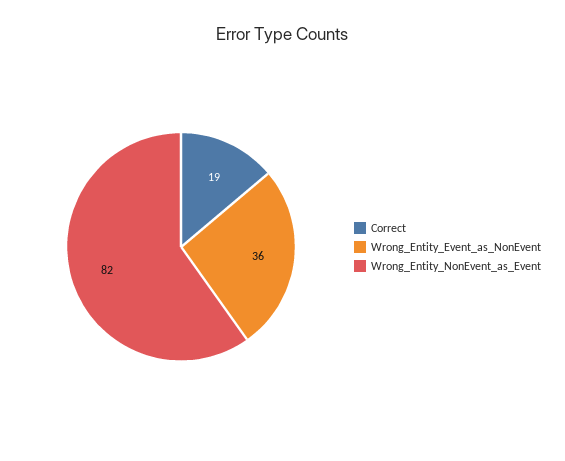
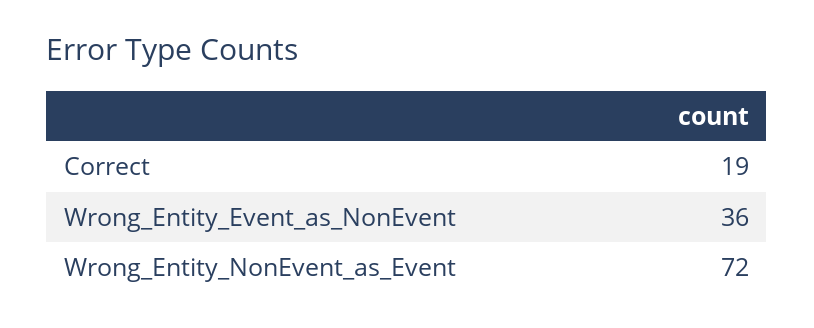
Wrong_Entity_NonEvent_as_Event: 82 -> 72

